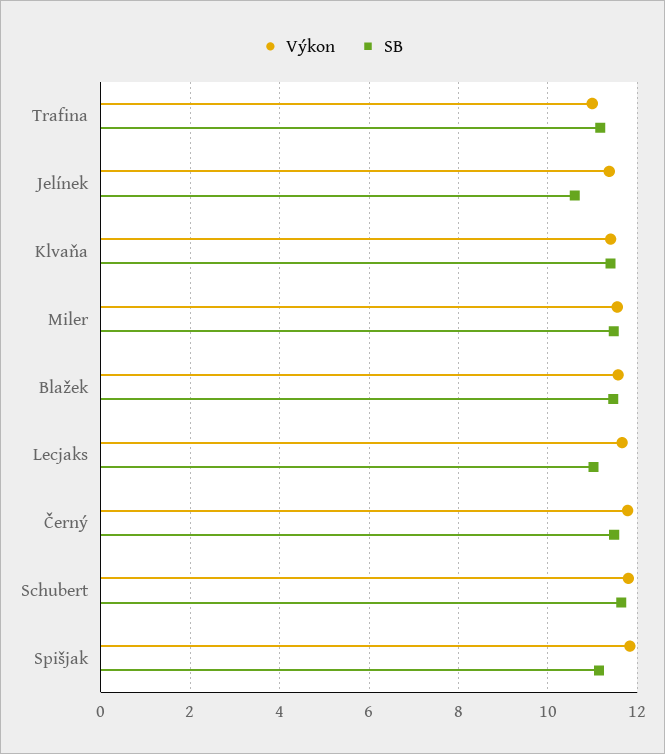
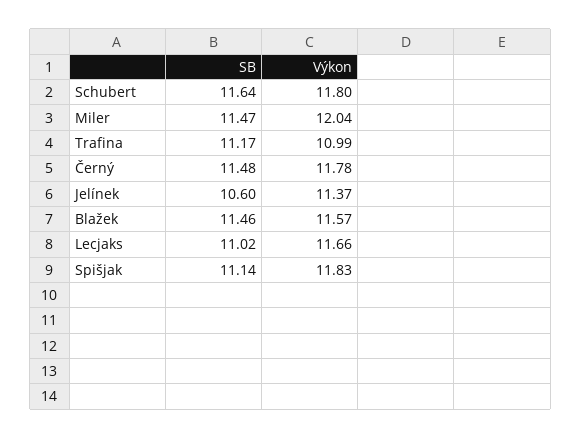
Výkon, Klvaňa: 11.4 -> none
SB, Klvaňa: 11.4 -> none
Výkon, Miler: 11.6 -> 12.04

